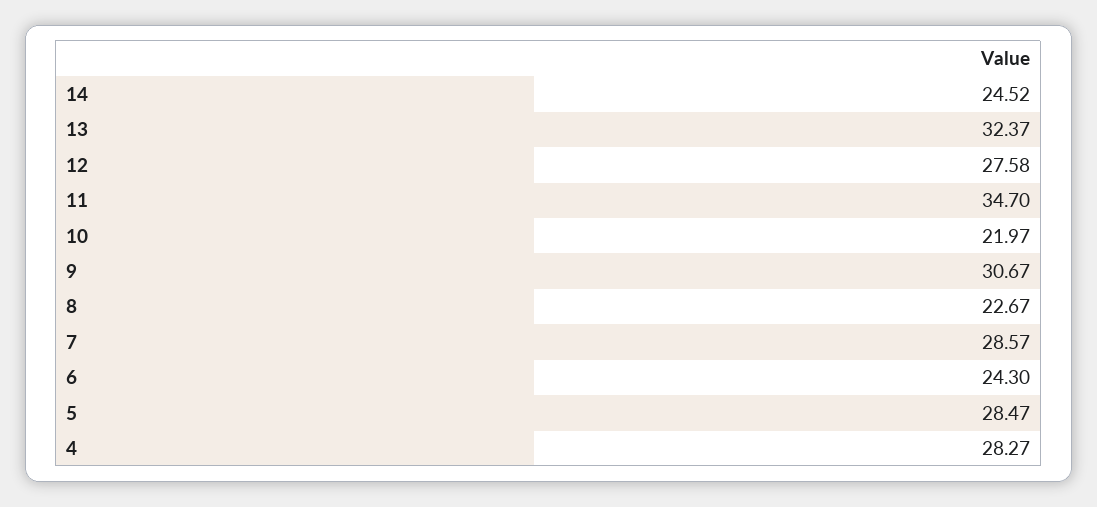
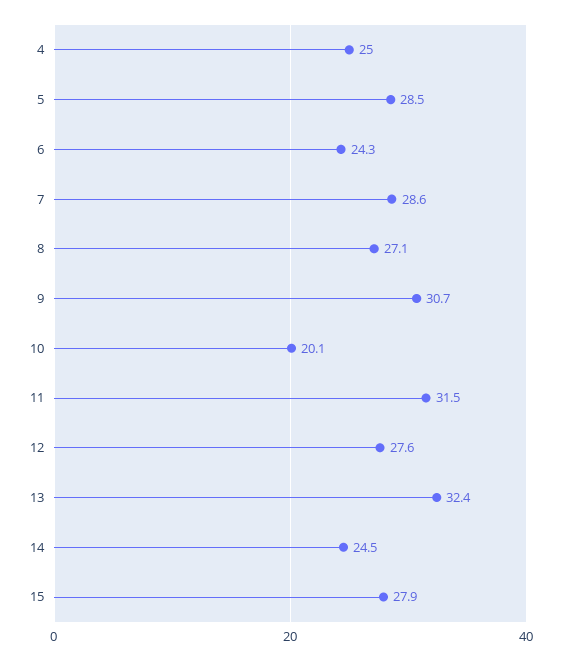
11: 34.7 -> 31.5
10: 21.97 -> 20.1
8: 22.67 -> 27.1
4: 28.27 -> 25
15: none -> 27.9

